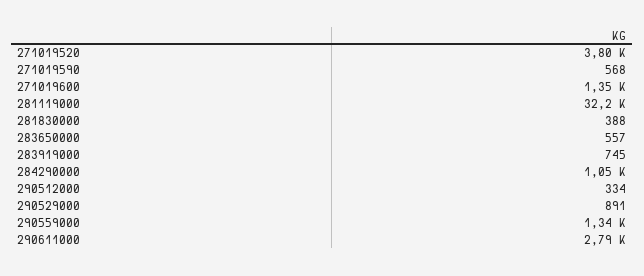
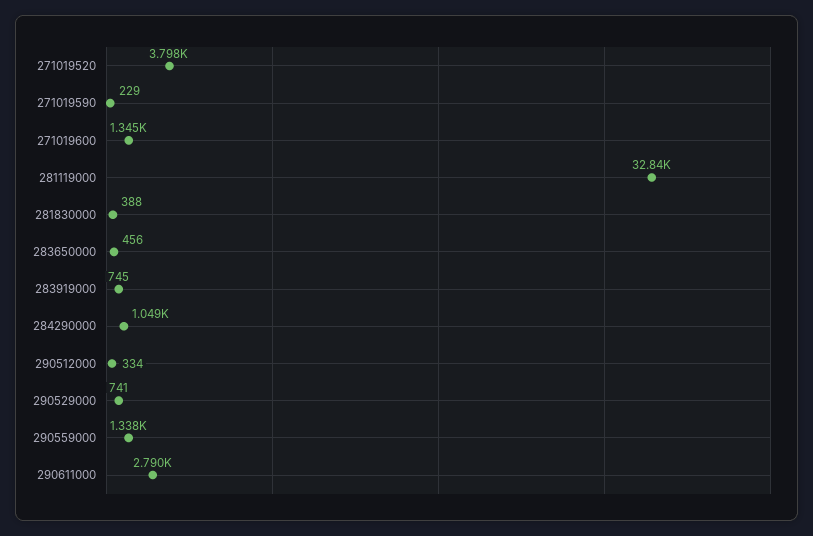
271019590: 568 -> 229
281119000: 32200 -> 32840
283650000: 557 -> 456
290529000: 891 -> 741

